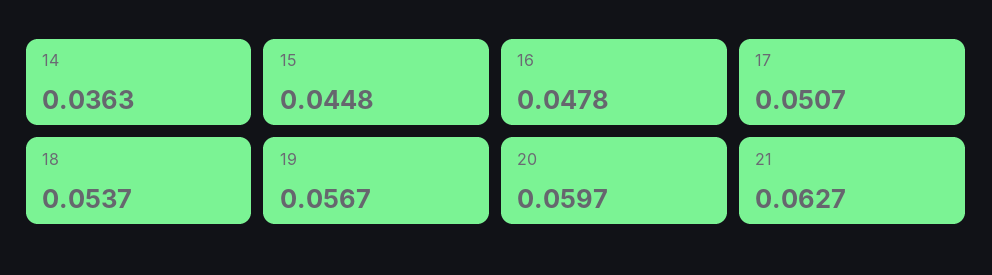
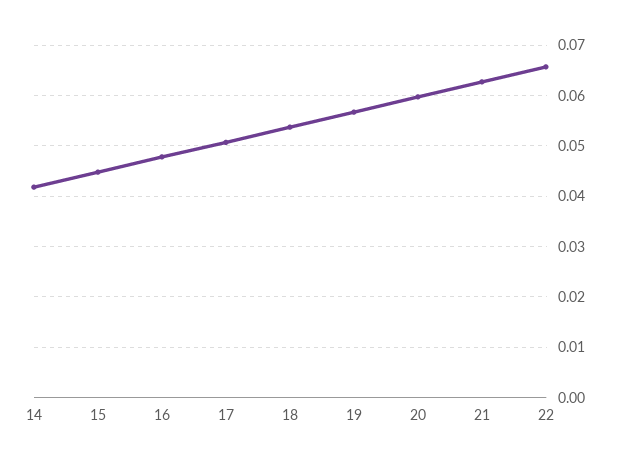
14: 0.0363 -> 0.042
22: none -> 0.066

